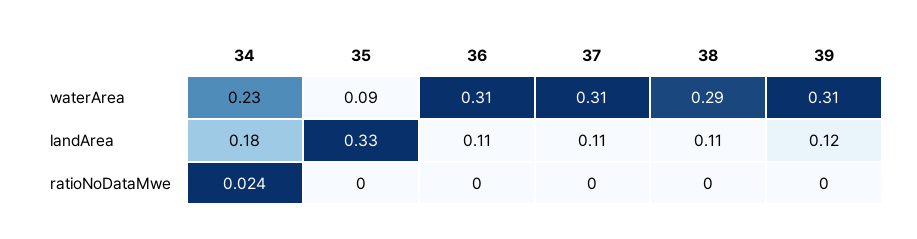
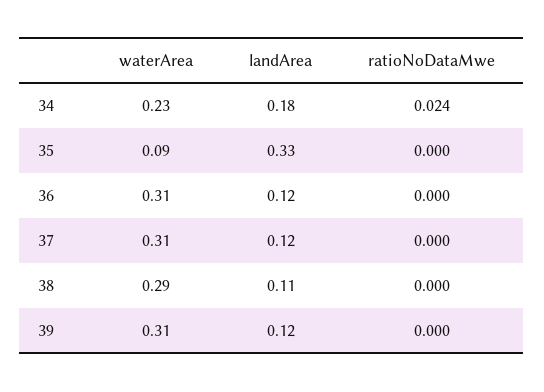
36, landArea: 0.11 -> 0.12
37, landArea: 0.11 -> 0.12

